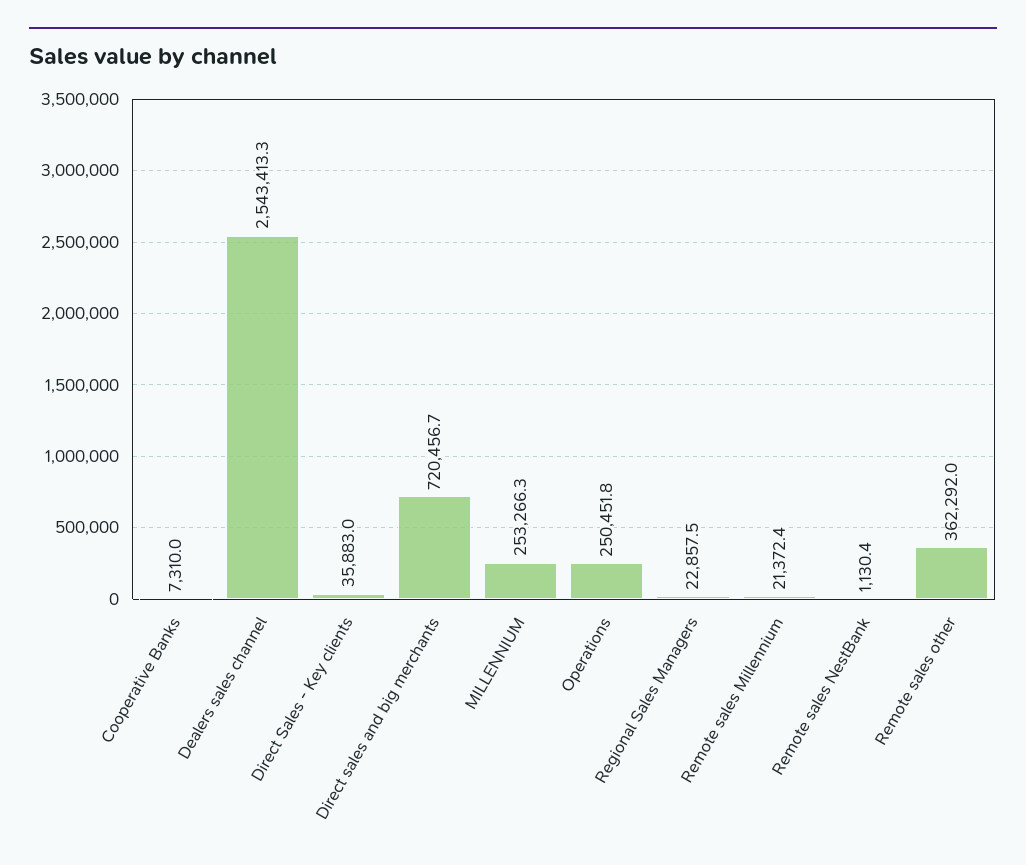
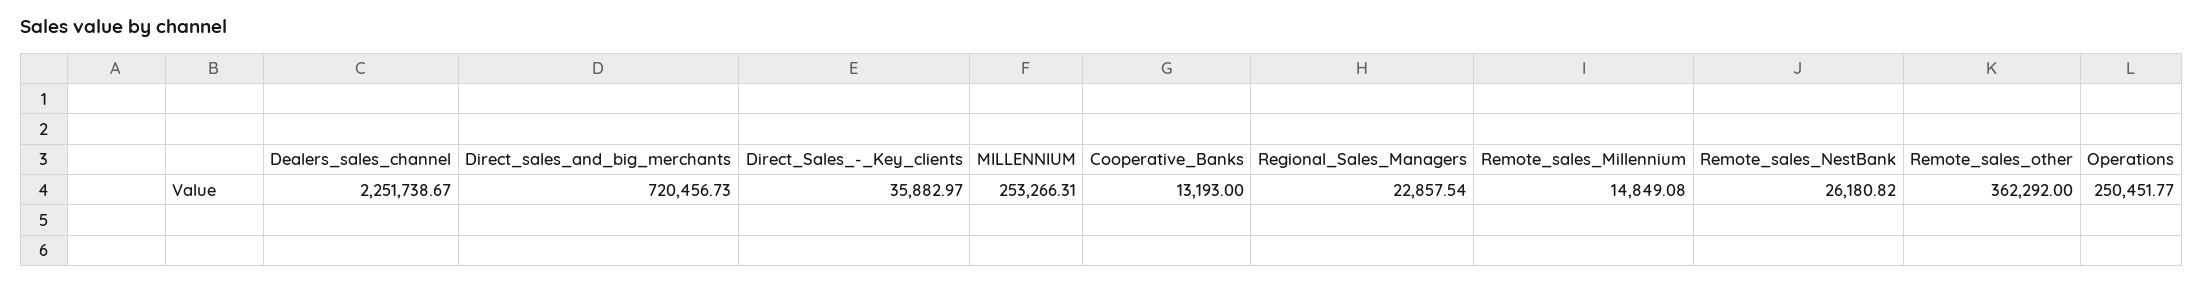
Cooperative Banks: 7310 -> 13193
Dealers sales channel: 2543413.3 -> 2251738.67
Remote sales Millennium: 21372.4 -> 14849.08
Remote sales NestBank: 1130.4 -> 26180.82

